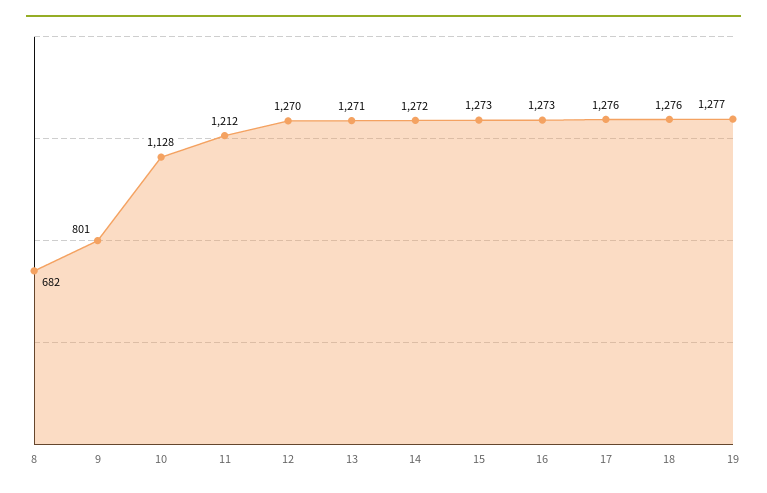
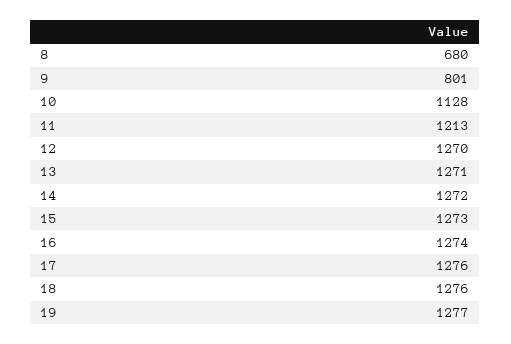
8: 682 -> 680
11: 1212 -> 1213
16: 1273 -> 1274

